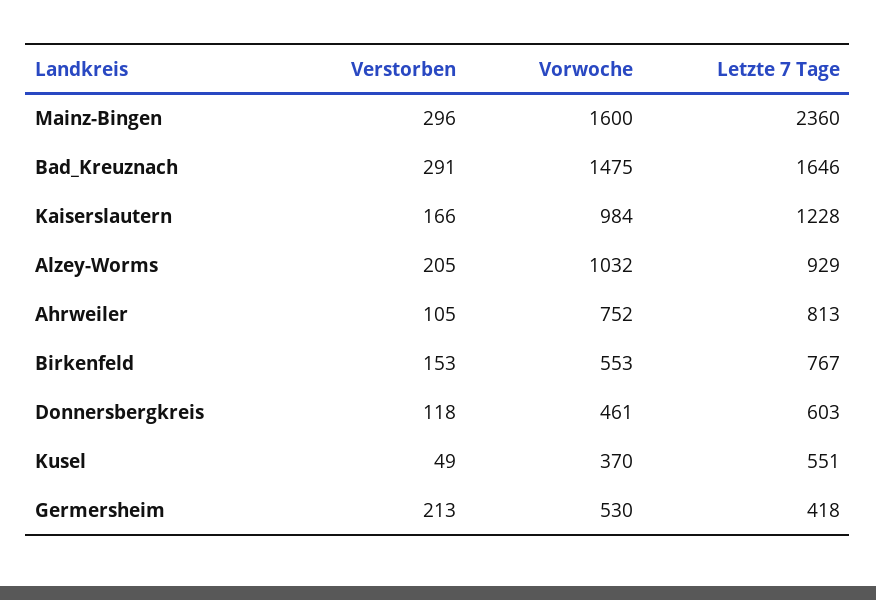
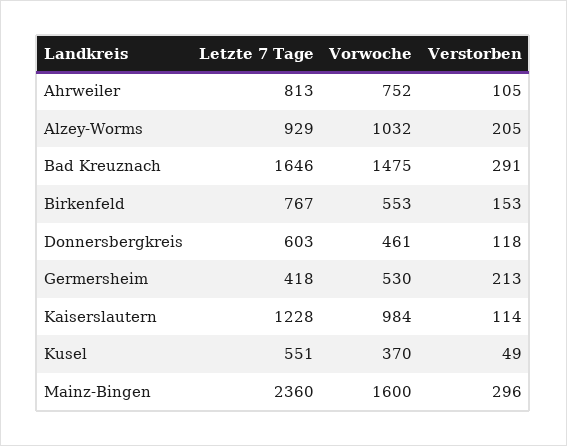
Verstorben, Kaiserslautern: 166 -> 114

